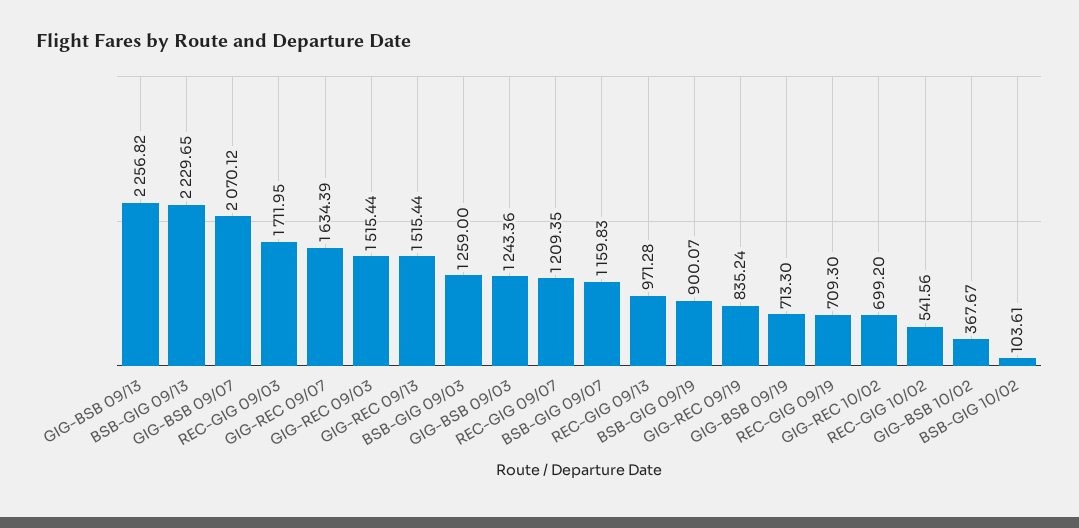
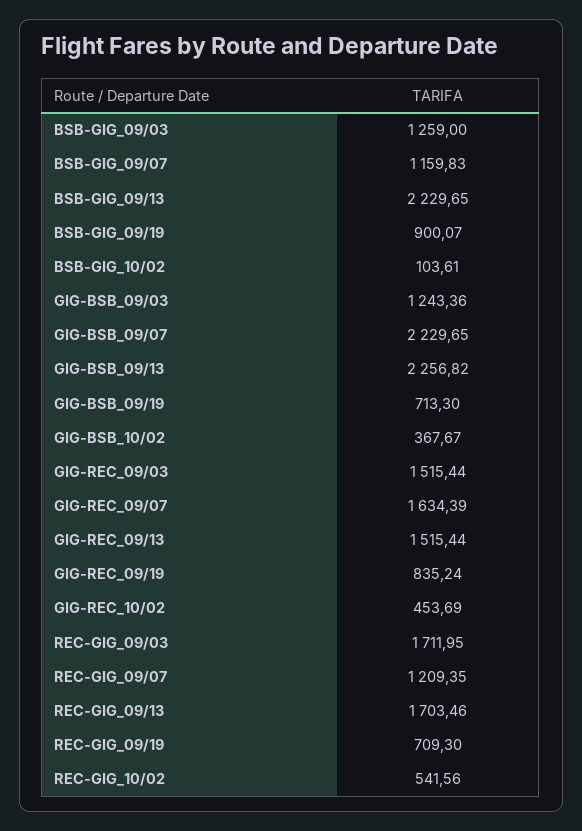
GIG-BSB 09/07: 2070.12 -> 2229.65
REC-GIG 09/13: 971.28 -> 1703.46
GIG-REC 10/02: 699.2 -> 453.69

